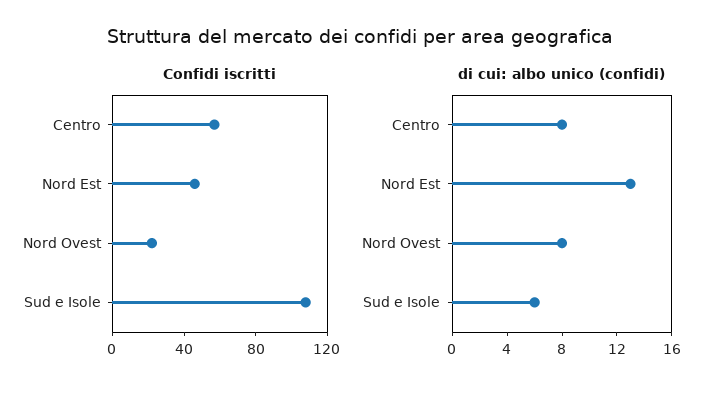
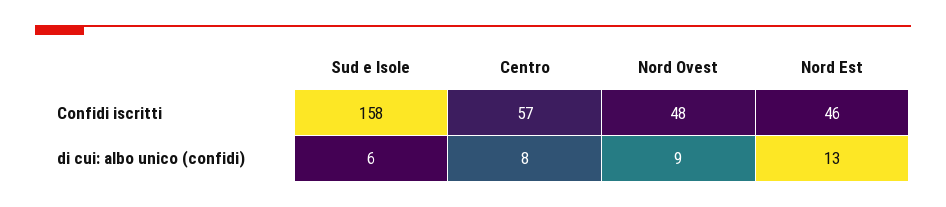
Confidi iscritti, Nord Ovest: 20 -> 48
Confidi iscritti, Sud e Isole: 110 -> 158
di cui: albo unico (confidi), Nord Ovest: 8 -> 9

